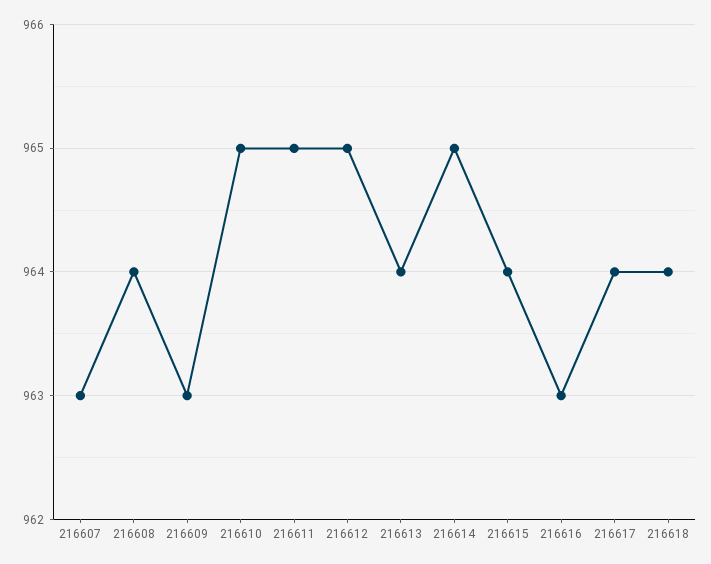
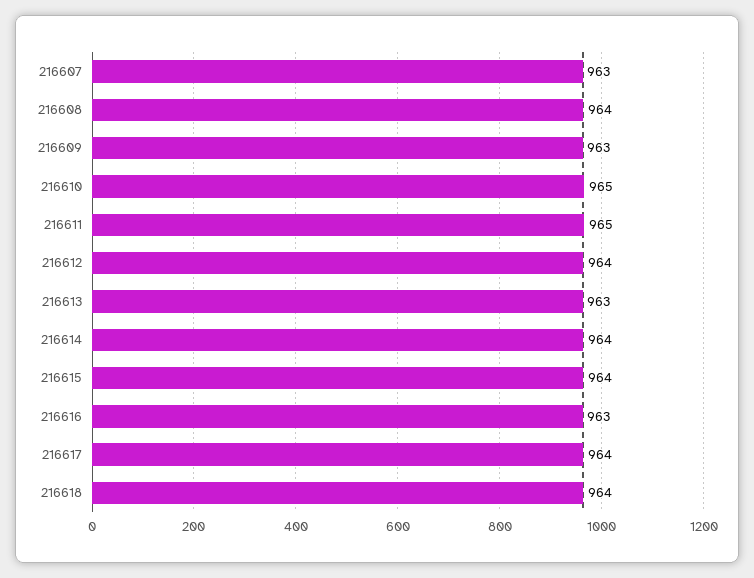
216612: 965 -> 964
216613: 964 -> 963
216614: 965 -> 964

